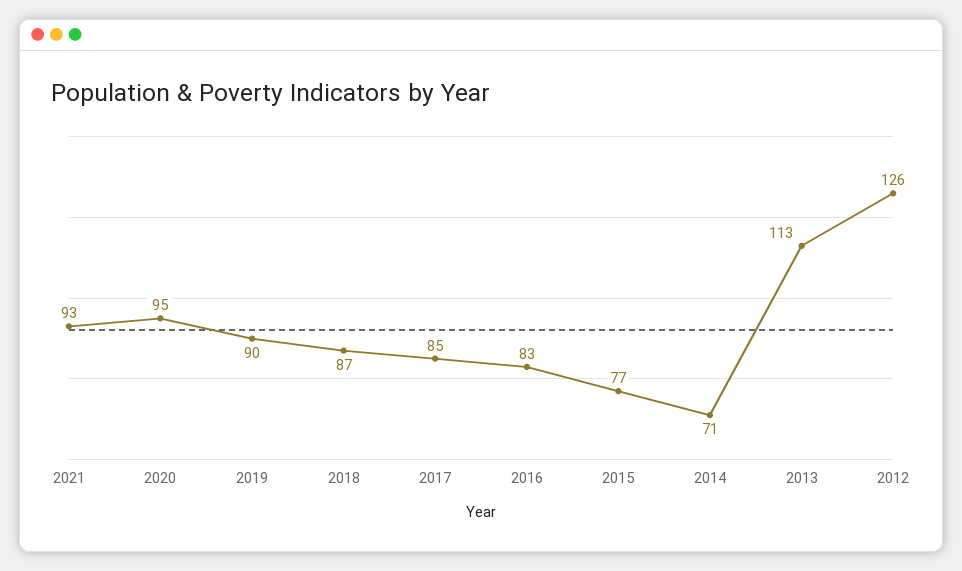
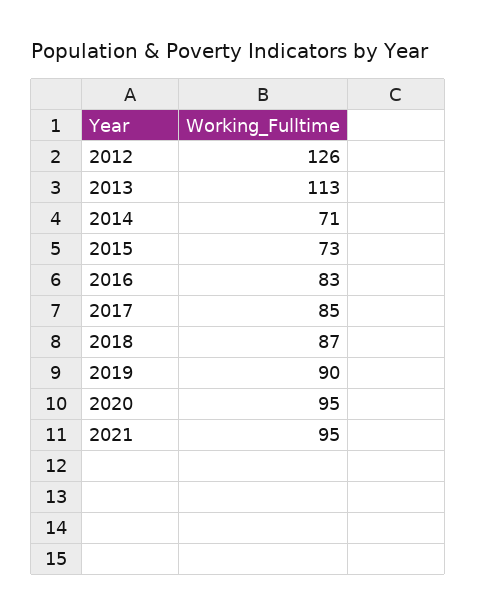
2021: 93 -> 95
2015: 77 -> 73

